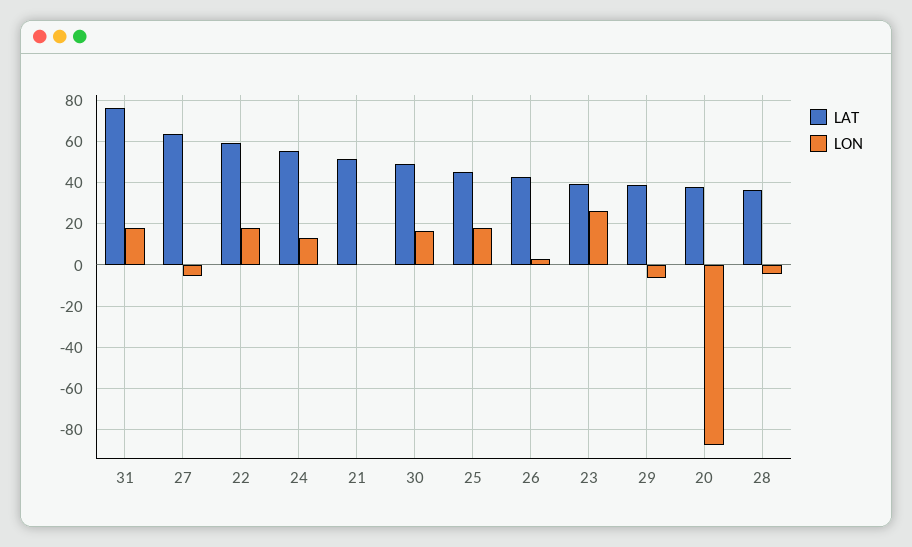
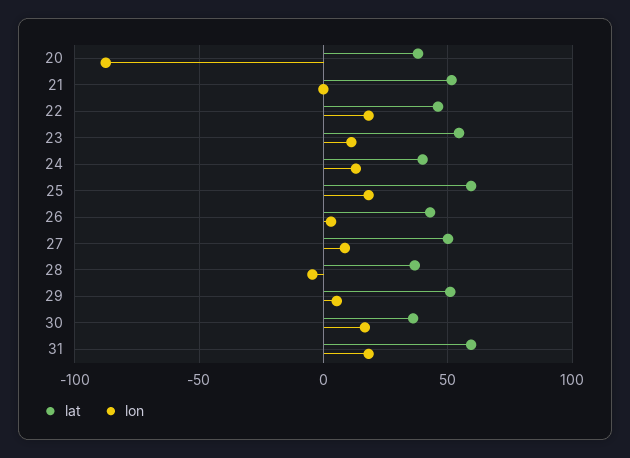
LAT, 31: 75 -> 60
LAT, 27: 65 -> 50
LON, 27: -5 -> 10
LAT, 22: 60 -> 45
LAT, 24: 55 -> 40
LAT, 30: 50 -> 35
LAT, 25: 45 -> 60
LAT, 23: 40 -> 55
LON, 23: 25 -> 10
LAT, 29: 40 -> 50
LON, 29: -5 -> 5

